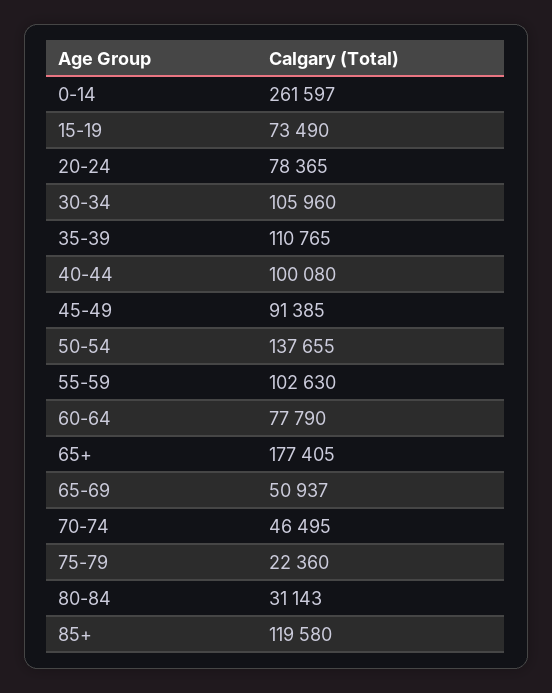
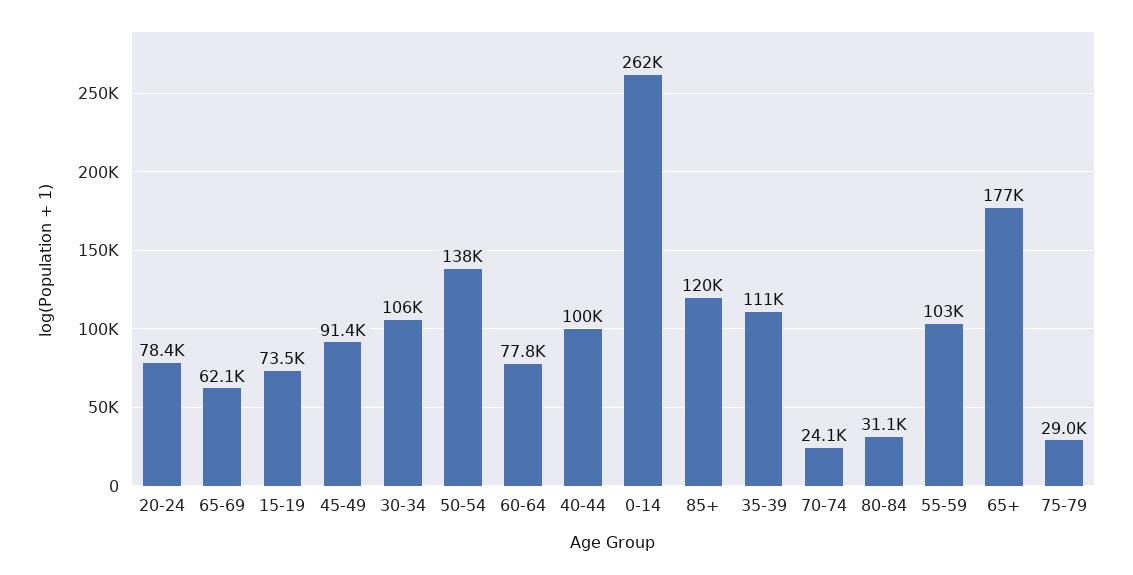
65-69: 50937 -> 62100
70-74: 46495 -> 24100
75-79: 22360 -> 29000

